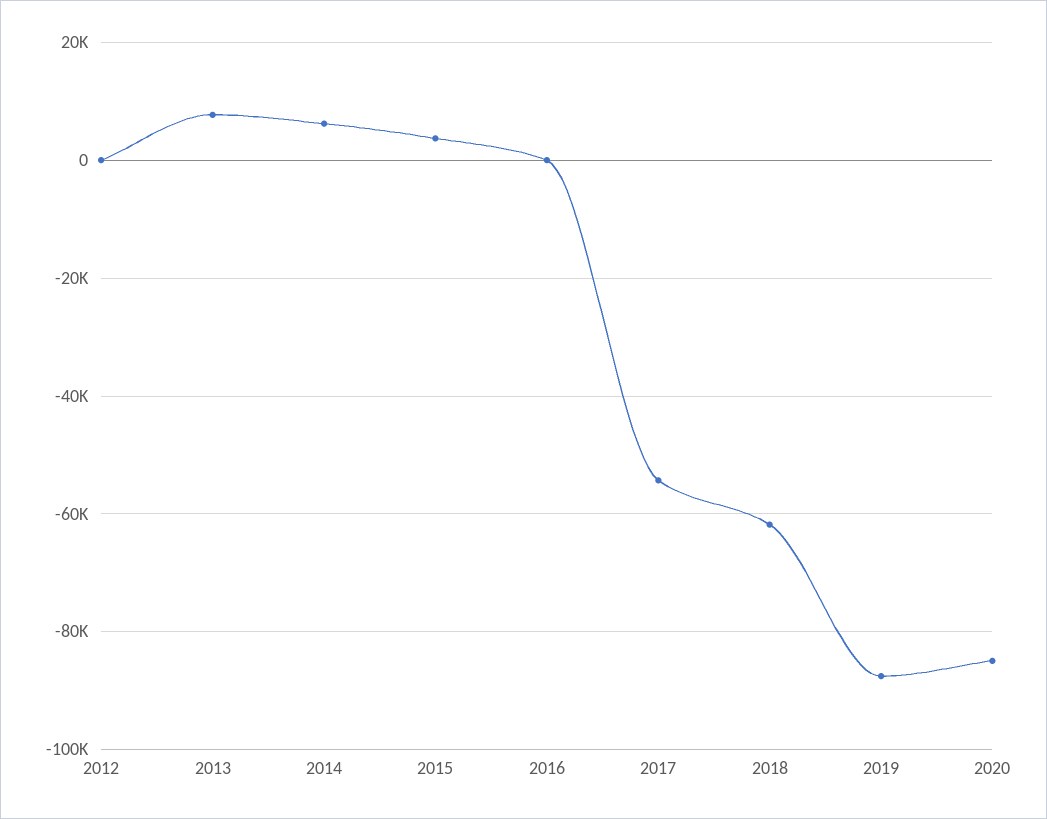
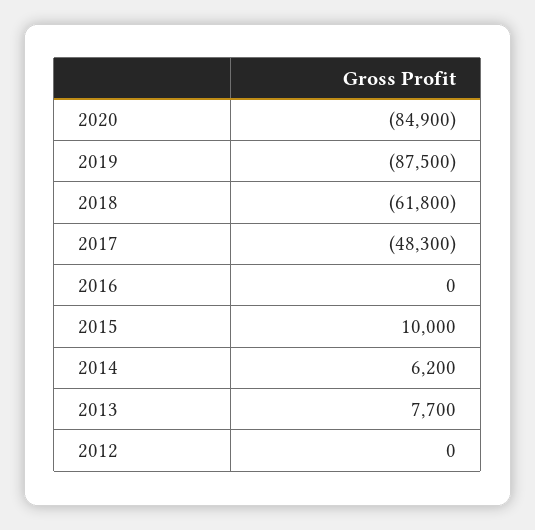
2015: 4000 -> 10000
2017: -54000 -> -48300

